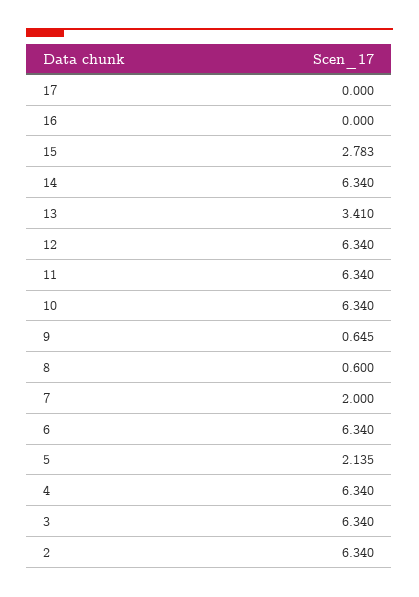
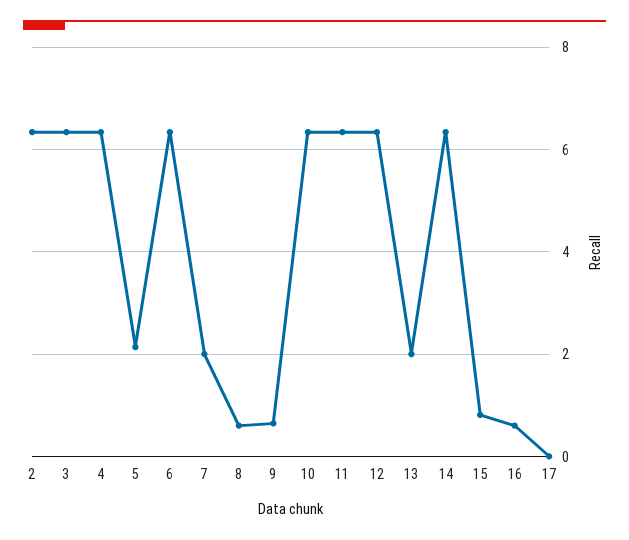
16: 0 -> 0.6
15: 2.783 -> 0.8
13: 3.41 -> 2

